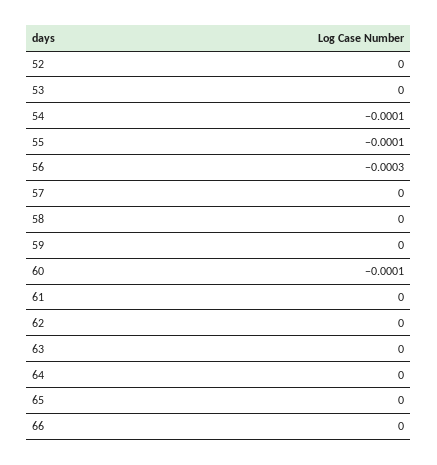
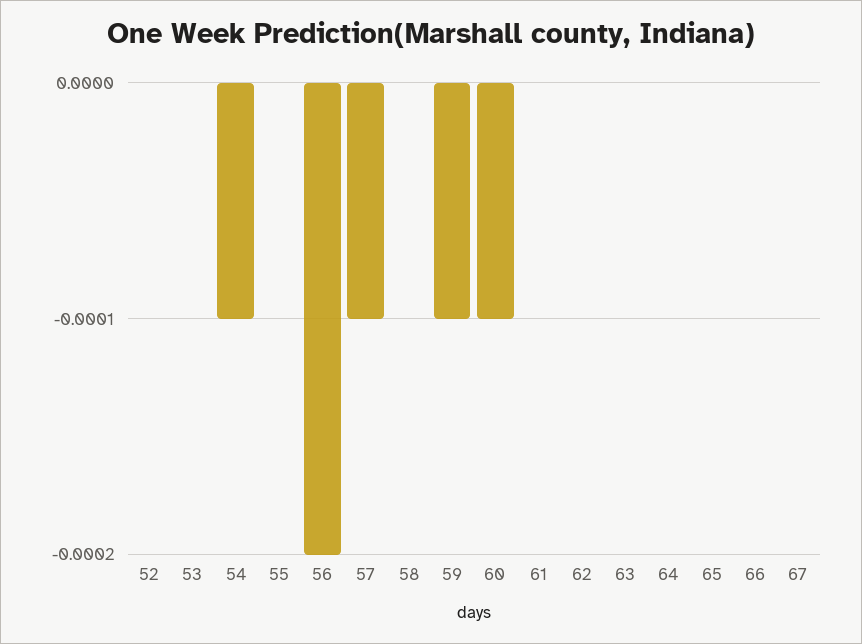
55: -0.0001 -> 0
56: -0.0003 -> -0.0002
57: 0 -> -0.0001
59: 0 -> -0.0001
67: none -> 0

